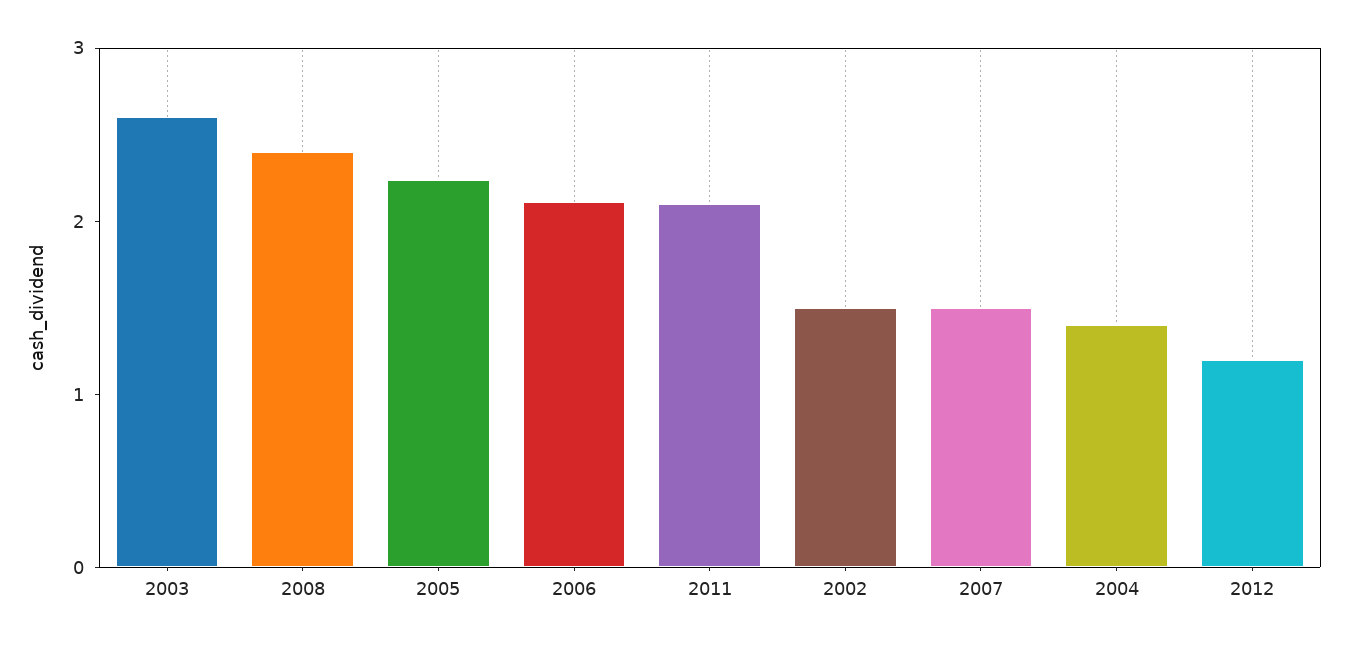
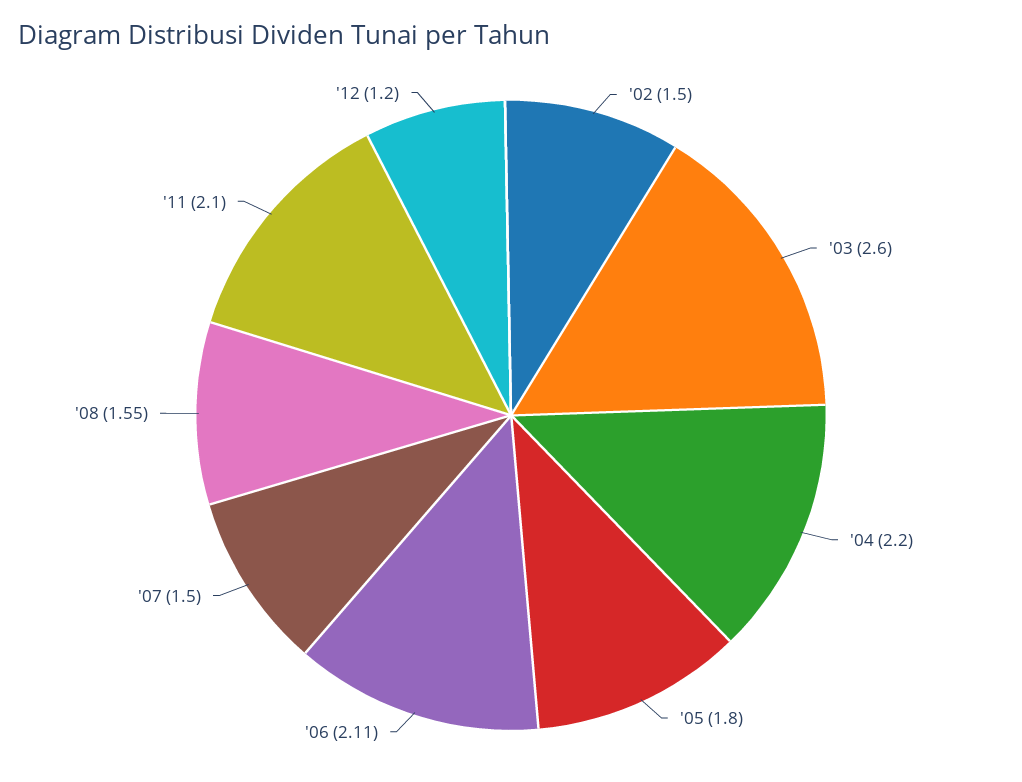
2008: 2.4 -> 1.55
2005: 2.2 -> 1.8
2004: 1.4 -> 2.2

